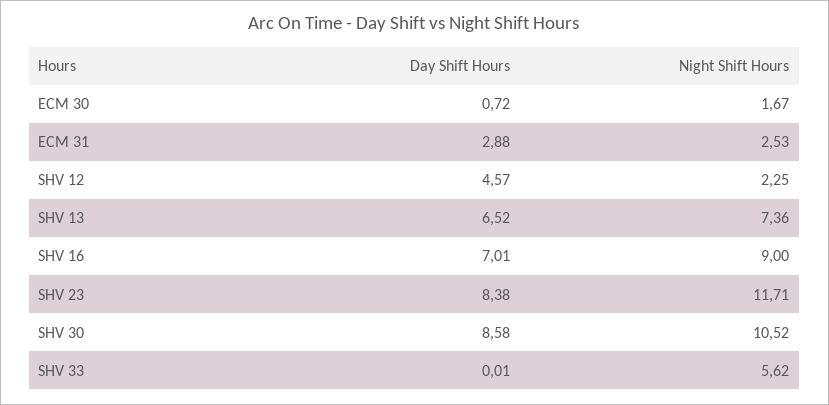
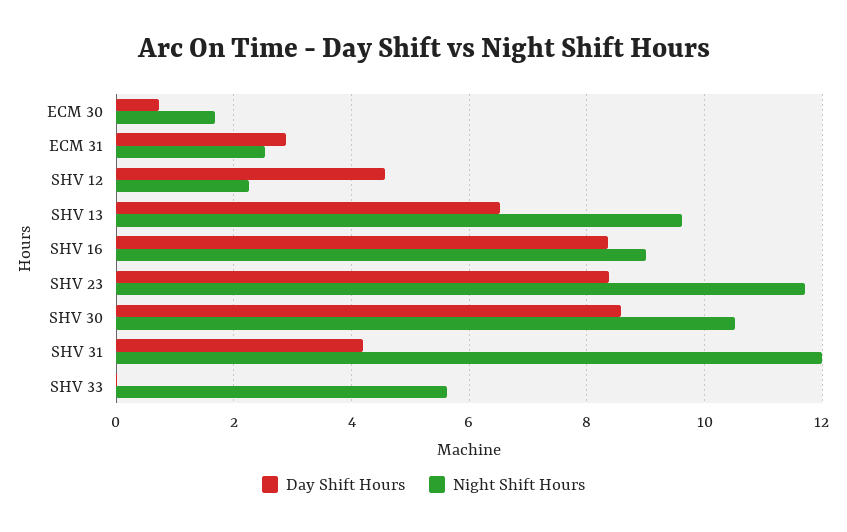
Night Shift Hours, SHV 13: 7.36 -> 9.6
Day Shift Hours, SHV 16: 7.01 -> 8.4
Day Shift Hours, SHV 31: none -> 4.2
Night Shift Hours, SHV 31: none -> 12

